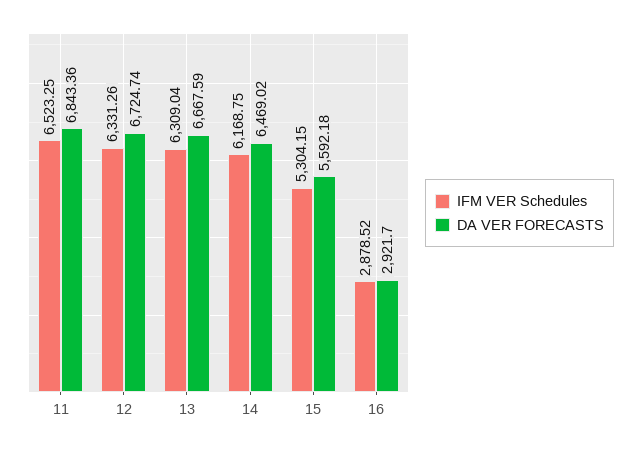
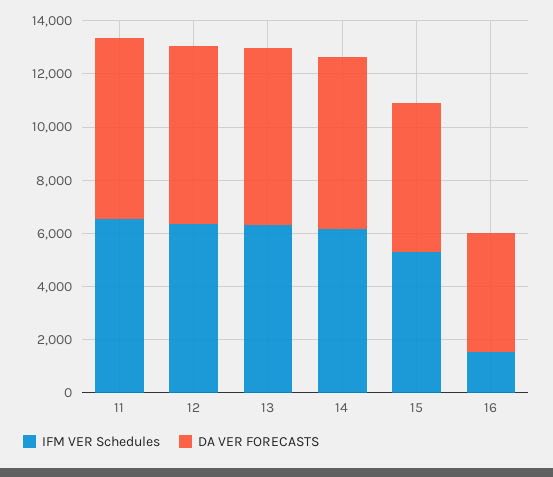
IFM VER Schedules, 16: 2878.52 -> 1500
DA VER FORECASTS, 16: 2921.7 -> 4500

